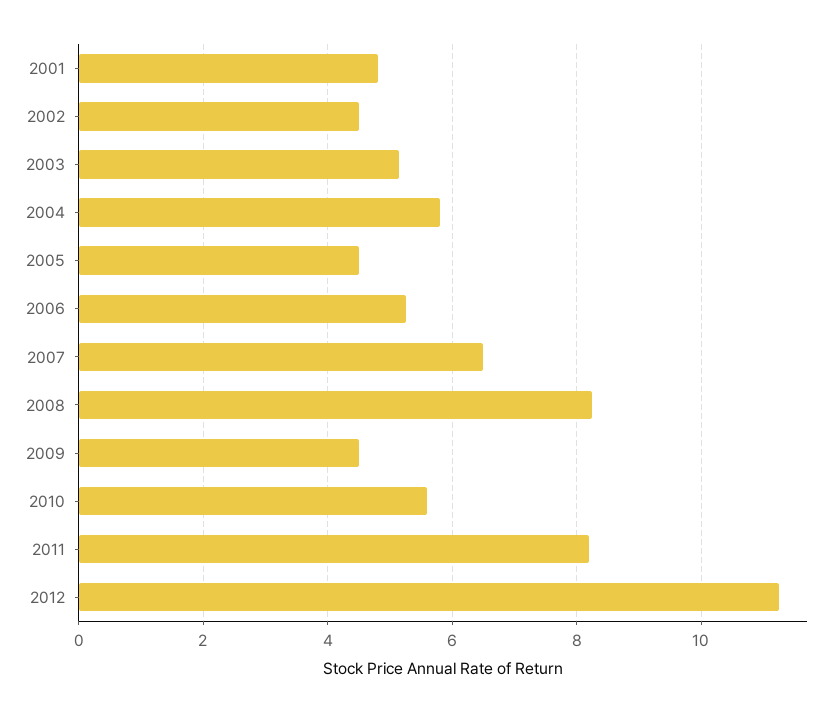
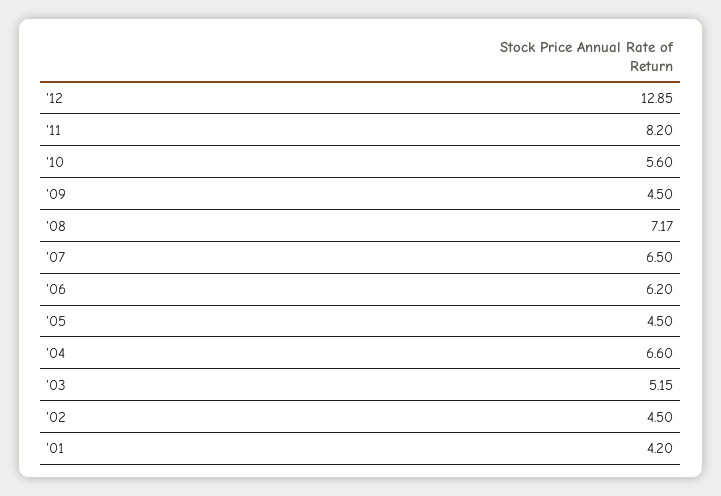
2001: 4.8 -> 4.2
2004: 5.8 -> 6.6
2006: 5.2 -> 6.2
2008: 8.2 -> 7.17
2012: 11.2 -> 12.85

